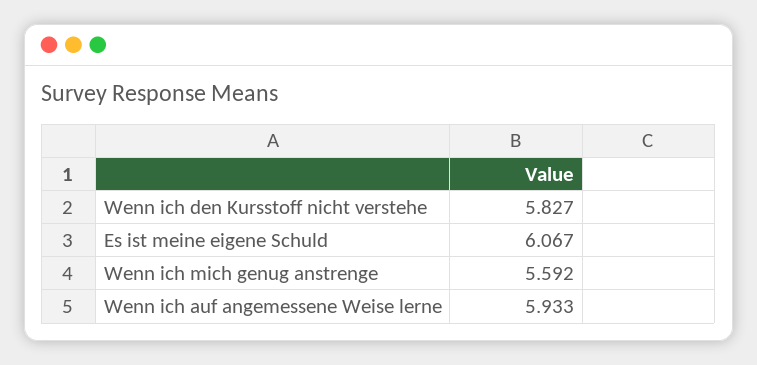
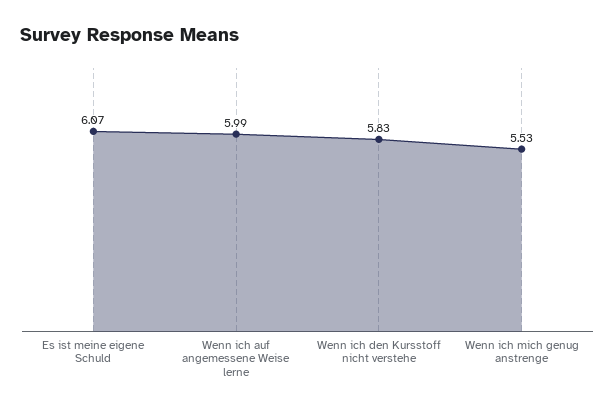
Wenn ich mich genug anstrenge: 5.592 -> 5.53
Wenn ich auf angemessene Weise lerne: 5.933 -> 5.99

